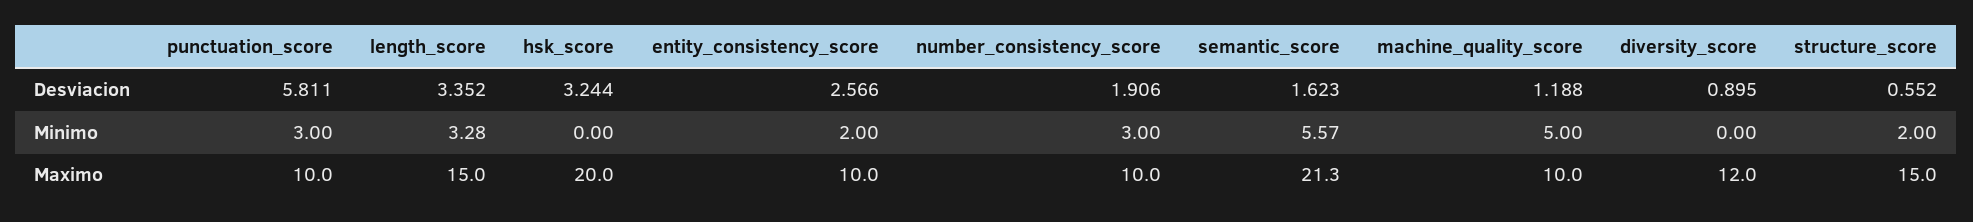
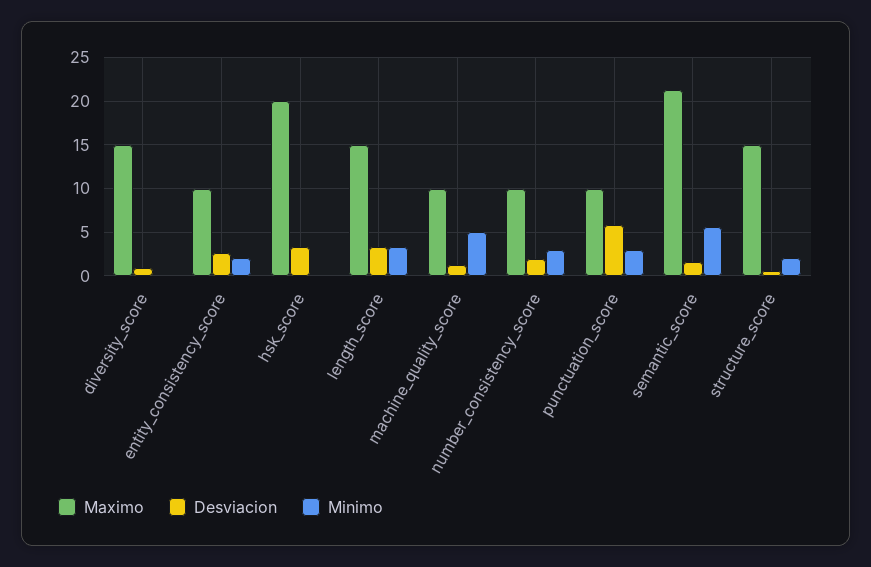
Maximo, diversity_score: 12 -> 15

